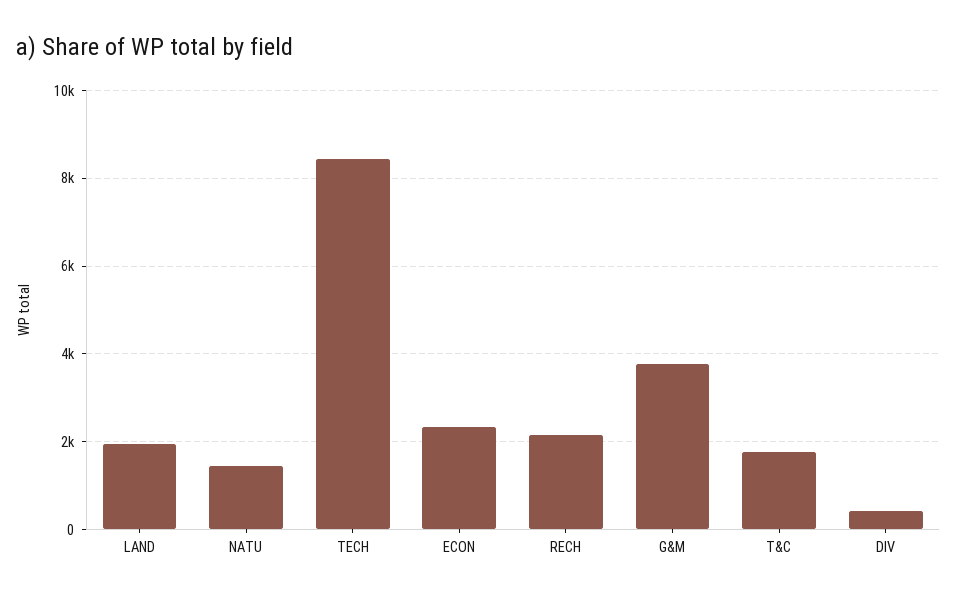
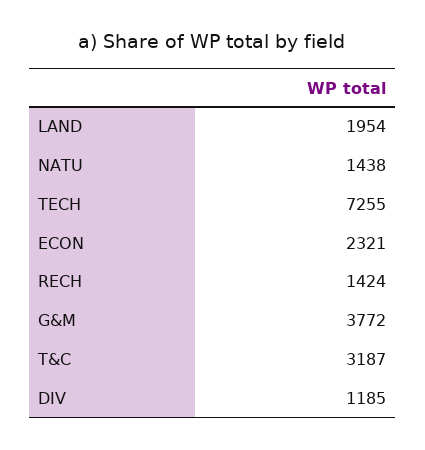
TECH: 8400 -> 7255
RECH: 2200 -> 1424
T&C: 1800 -> 3187
DIV: 400 -> 1185

